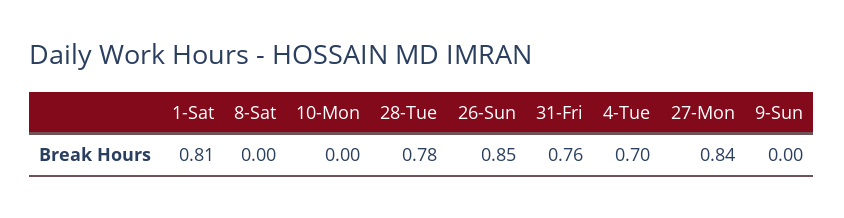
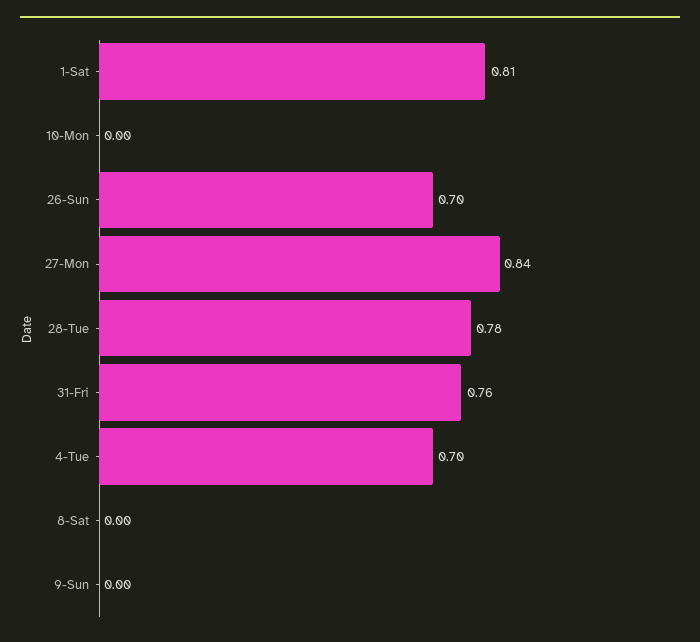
26-Sun: 0.85 -> 0.7

